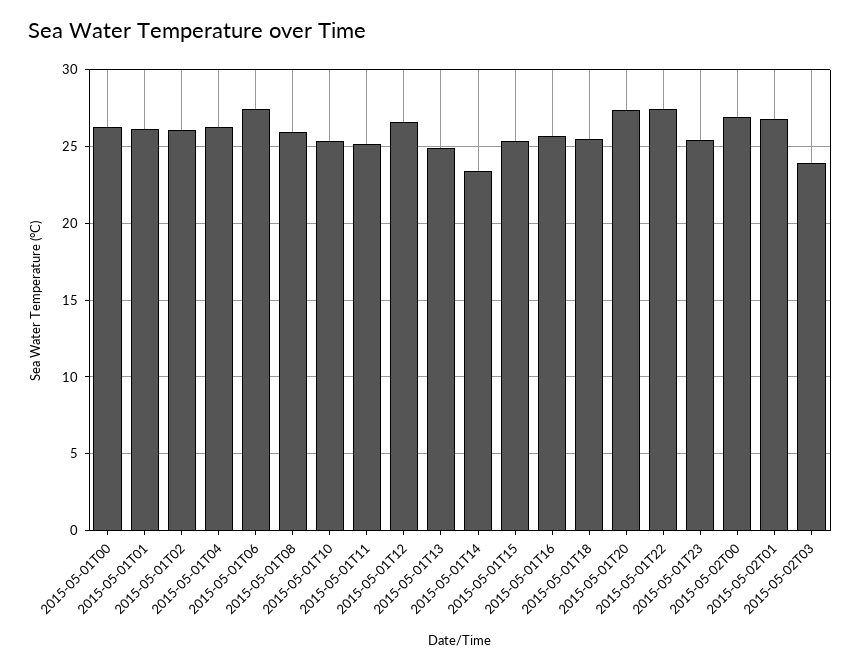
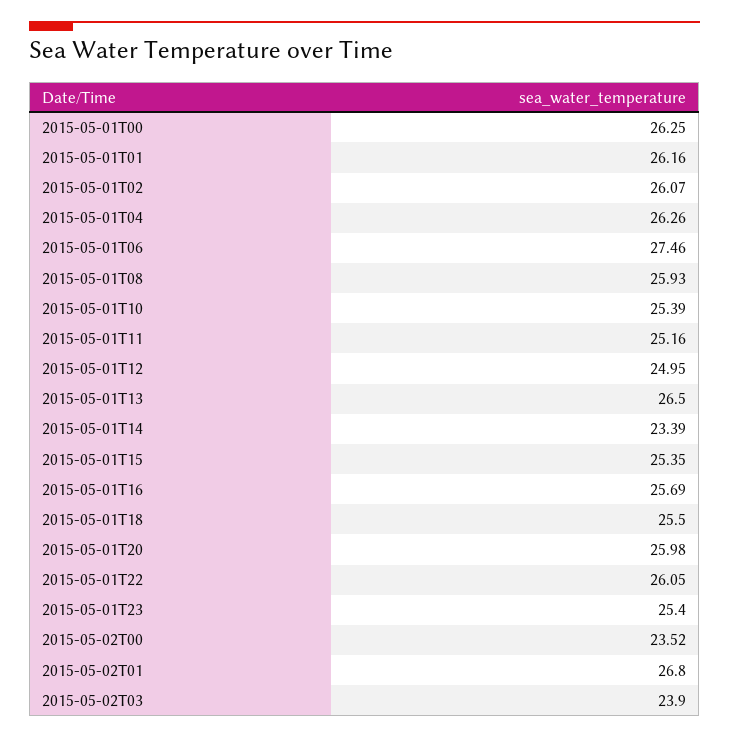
2015-05-01T12: 26.5 -> 24.95
2015-05-01T13: 25 -> 26.5
2015-05-01T20: 27.5 -> 25.98
2015-05-01T22: 27.5 -> 26.05
2015-05-02T00: 27 -> 23.52

